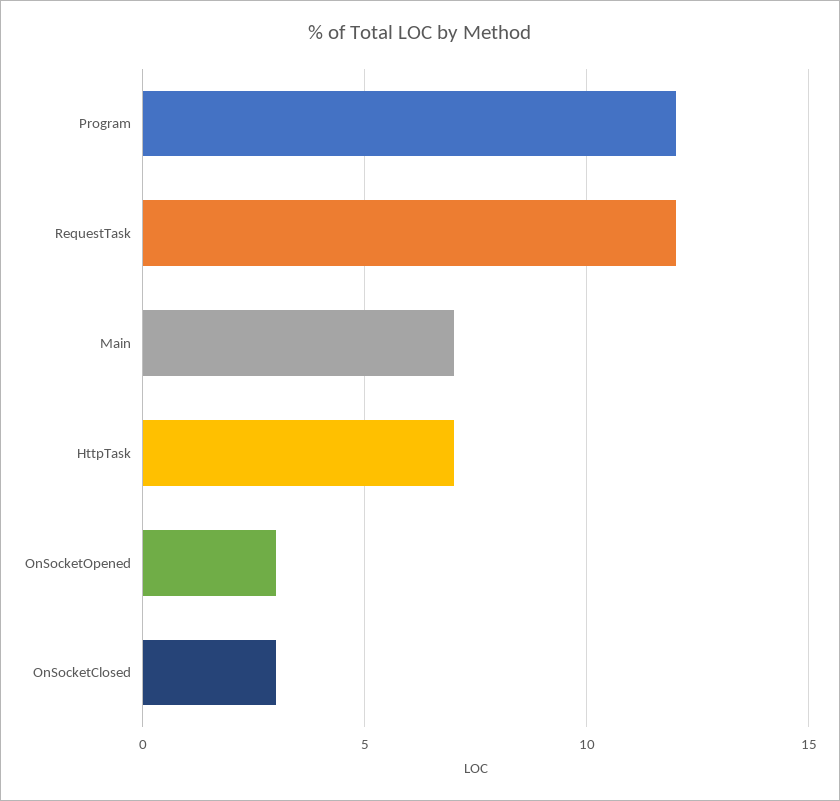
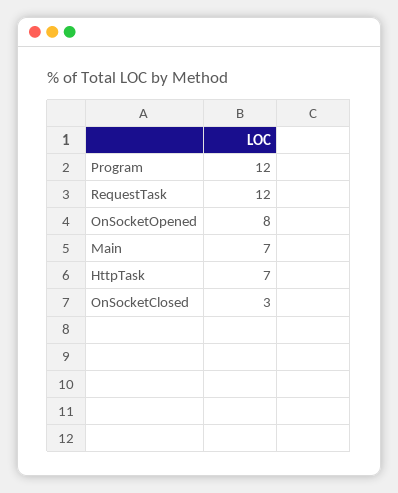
OnSocketOpened: 3 -> 8

